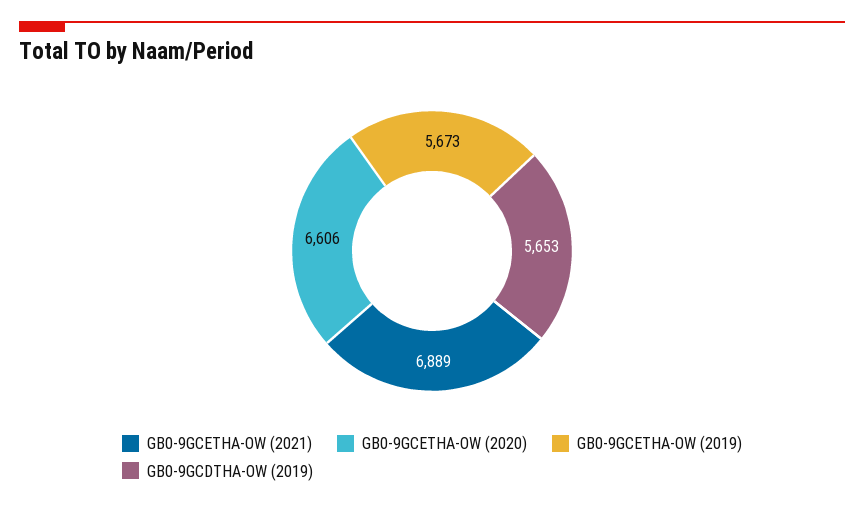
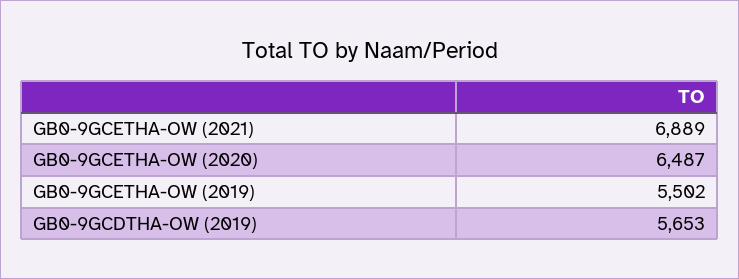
GB0-9GCETHA-OW (2020): 6606 -> 6487
GB0-9GCETHA-OW (2019): 5673 -> 5502

